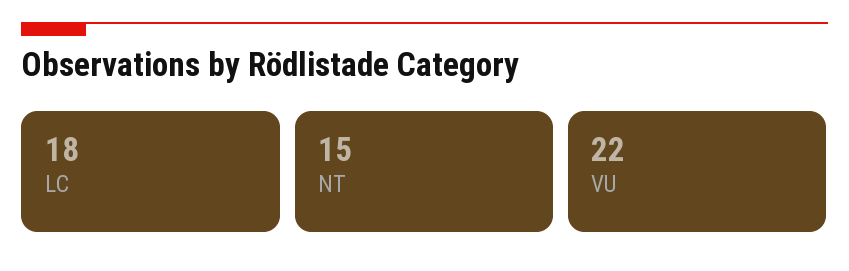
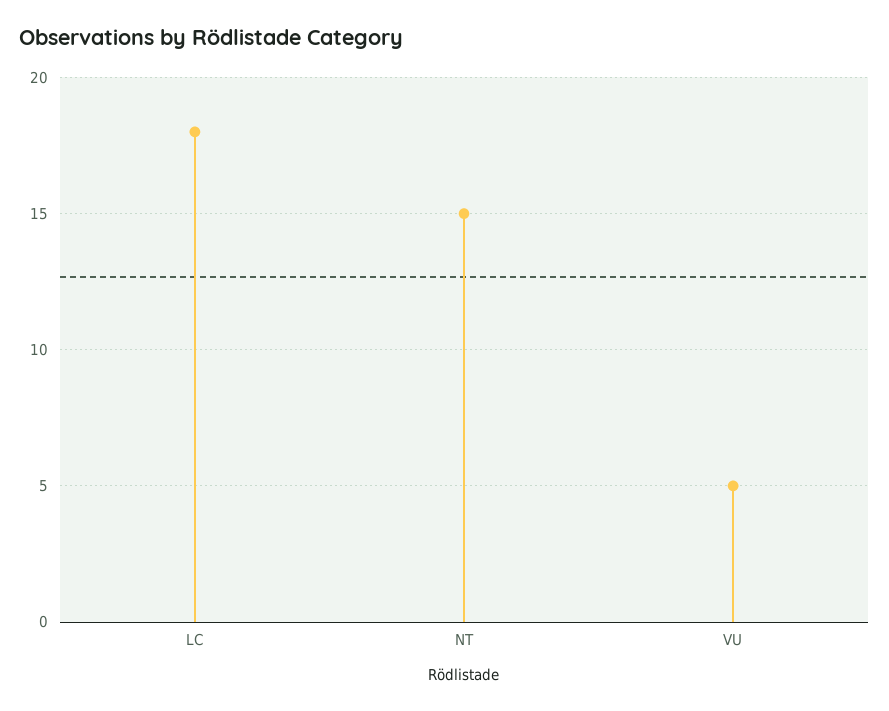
VU: 22 -> 5

